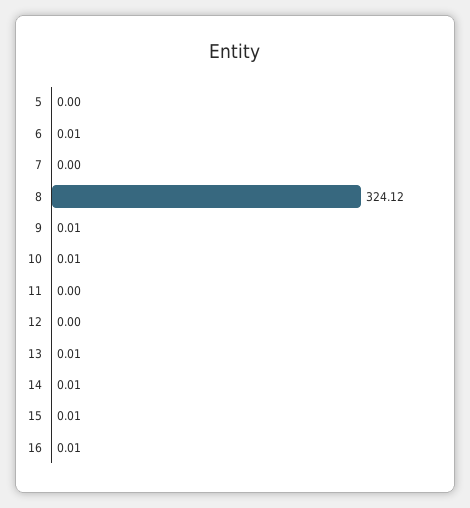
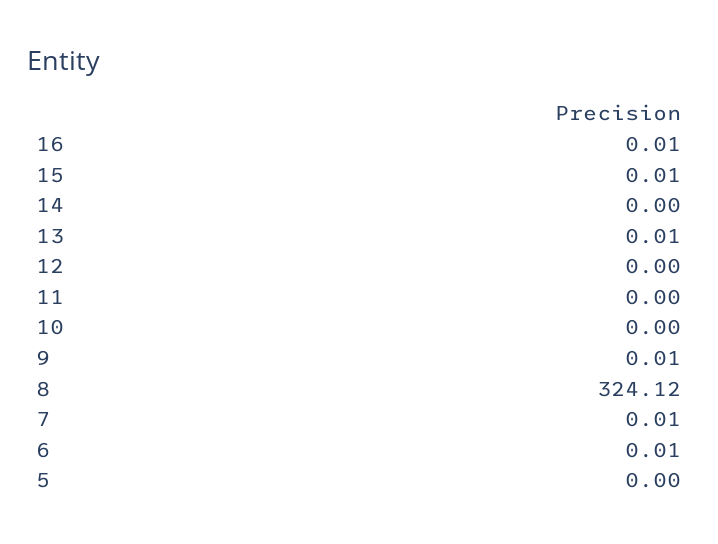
7: 0 -> 0.01
10: 0.01 -> 0
14: 0.01 -> 0

